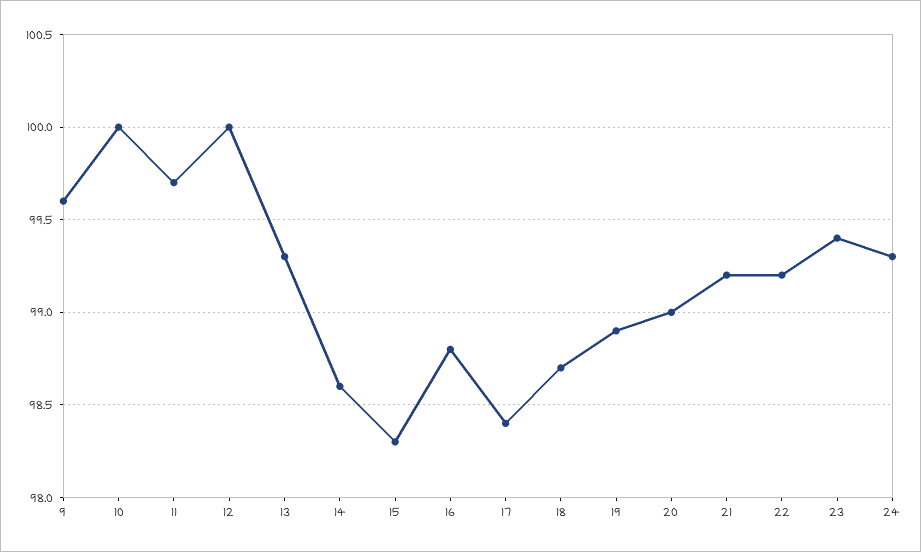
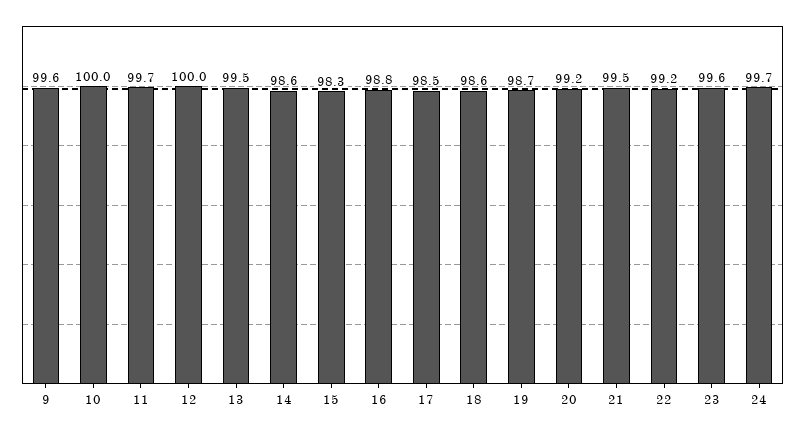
13: 99.3 -> 99.5
17: 98.4 -> 98.5
18: 98.7 -> 98.6
19: 98.9 -> 98.7
20: 99 -> 99.2
21: 99.2 -> 99.5
23: 99.4 -> 99.6
24: 99.3 -> 99.7

